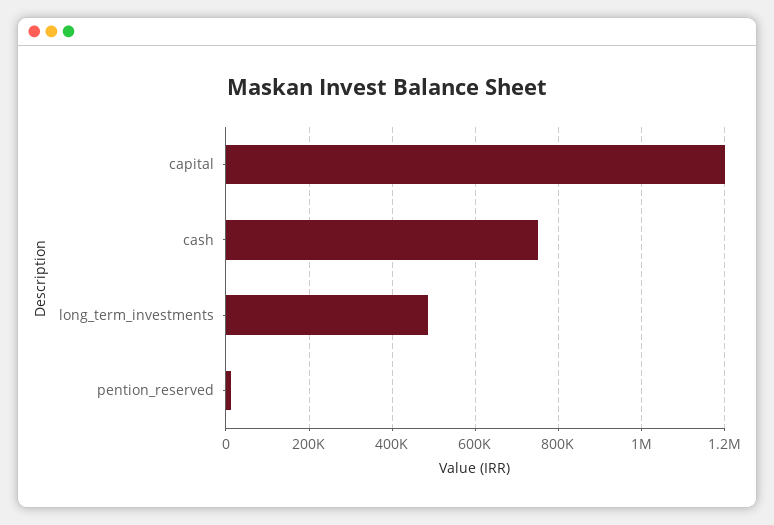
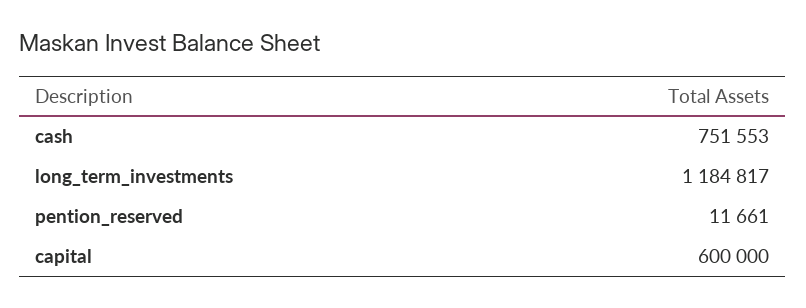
capital: 1200000 -> 600000
long_term_investments: 480000 -> 1184817

